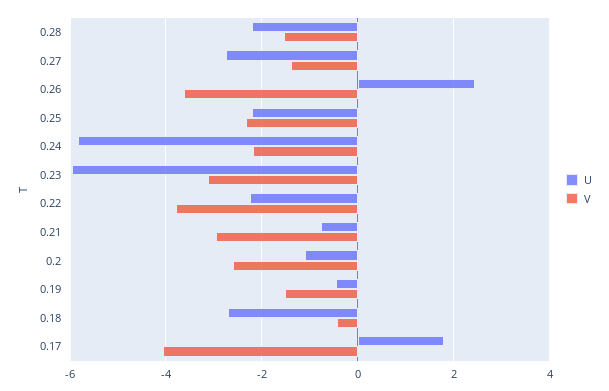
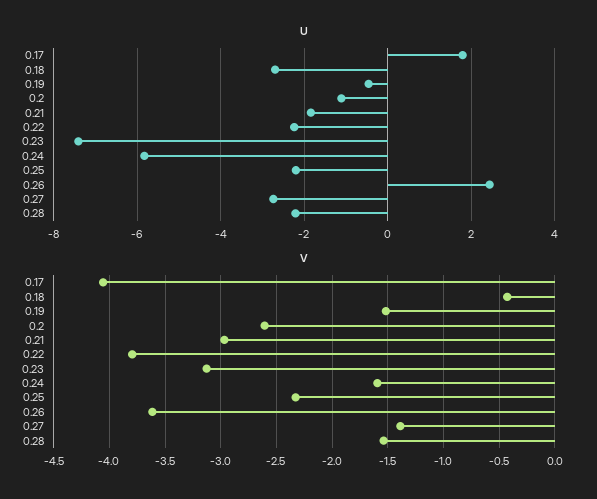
V, 0.24: -2.2 -> -1.6
U, 0.23: -6 -> -7.4
U, 0.21: -0.8 -> -1.8

